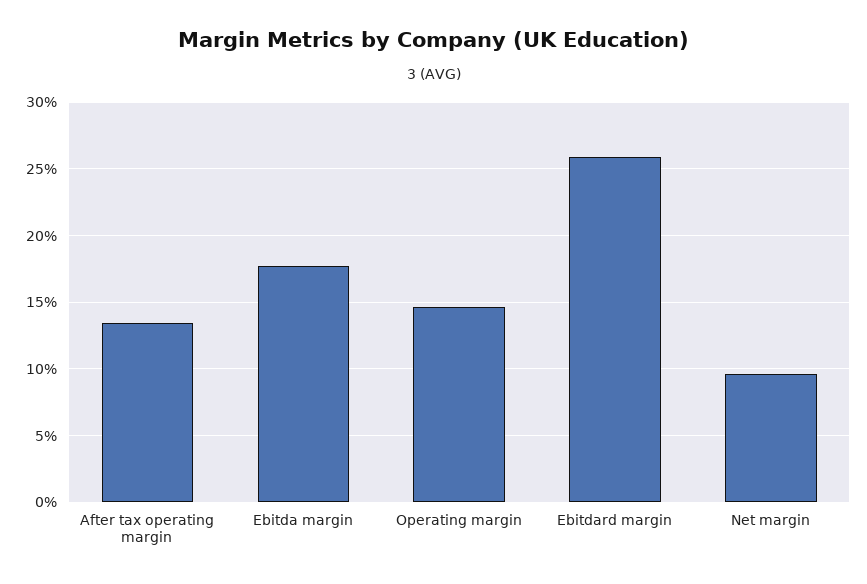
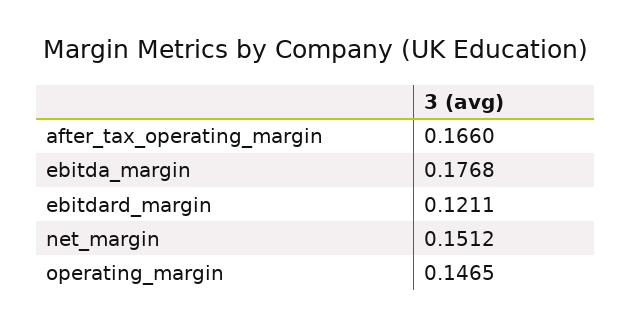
After tax operating margin: 0.135 -> 0.166
Ebitdard margin: 0.26 -> 0.1211
Net margin: 0.095 -> 0.1512

